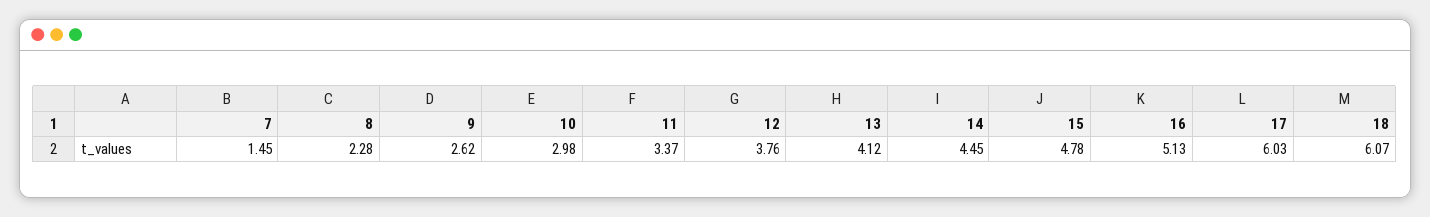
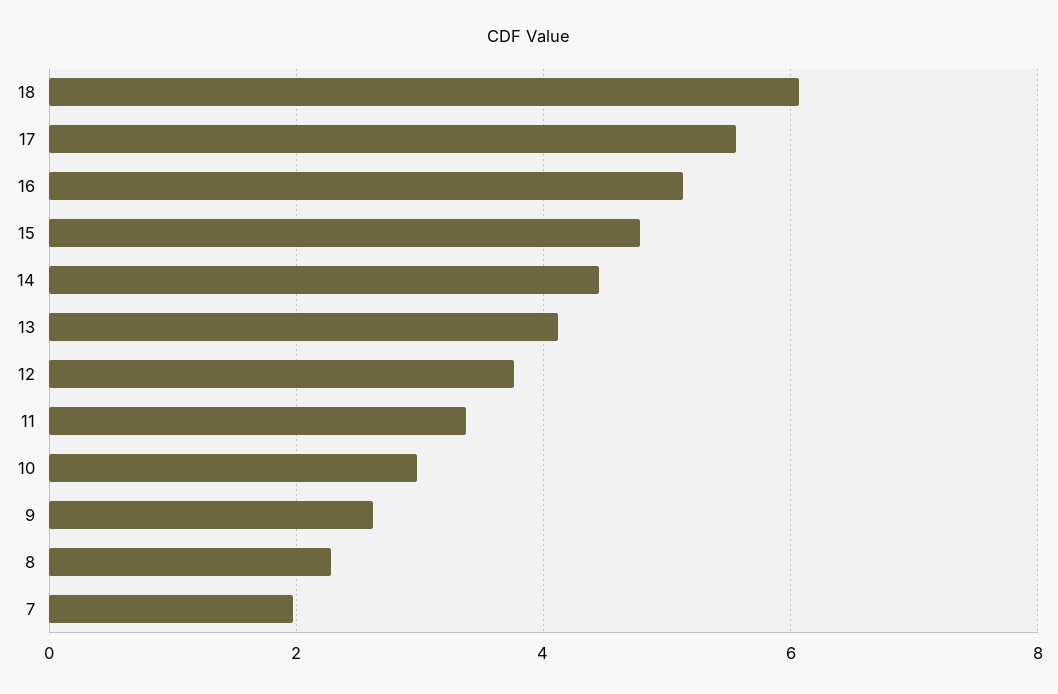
7: 1.45 -> 2
17: 6.03 -> 5.6

